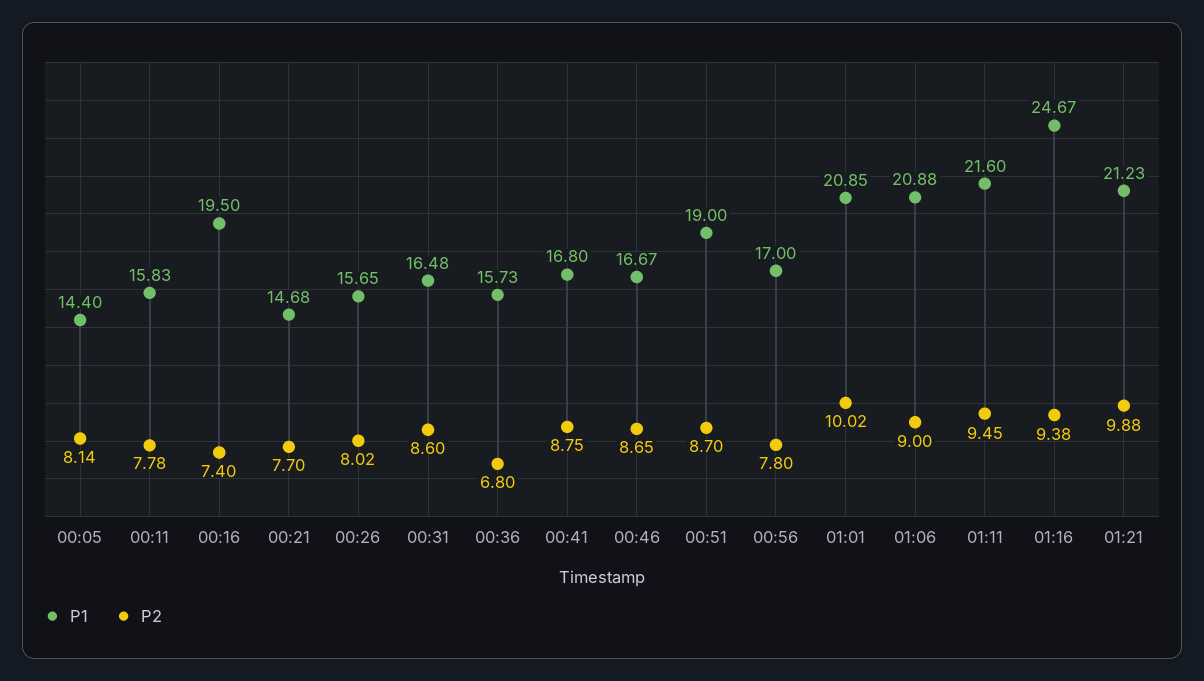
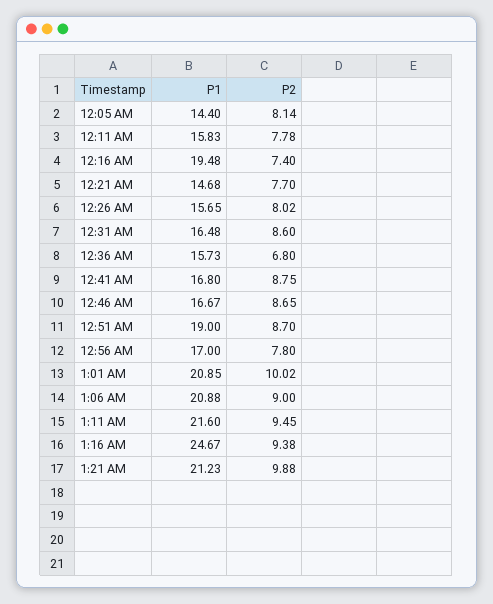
P1, 00:16: 19.5 -> 19.48

